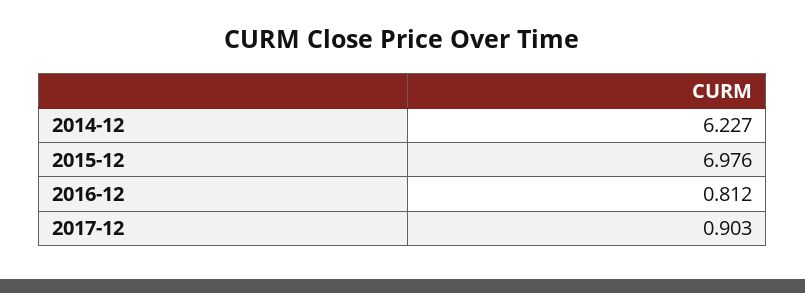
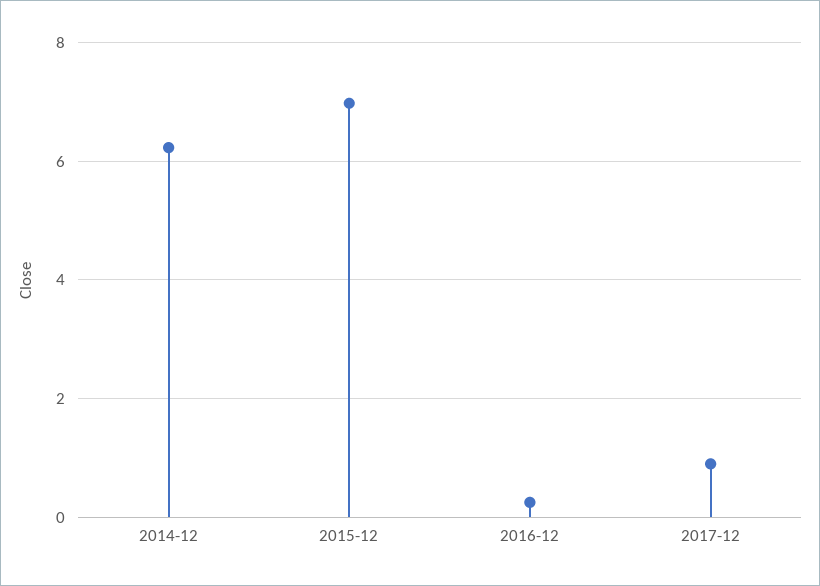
2016-12: 0.812 -> 0.2

